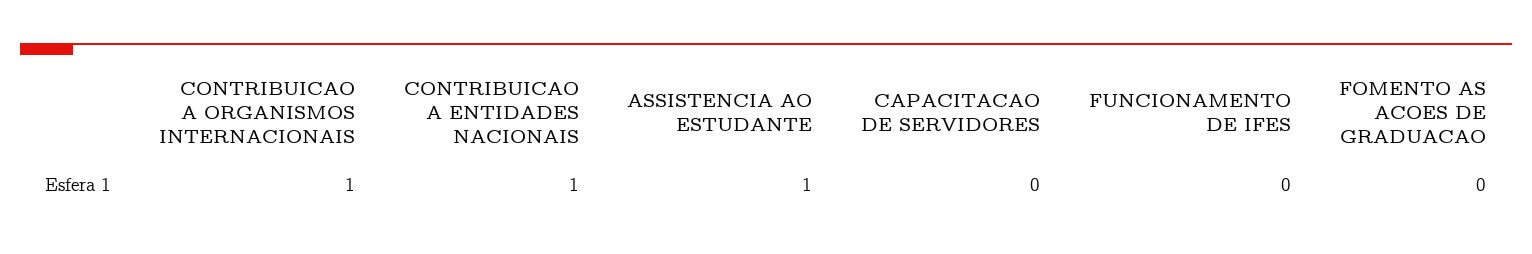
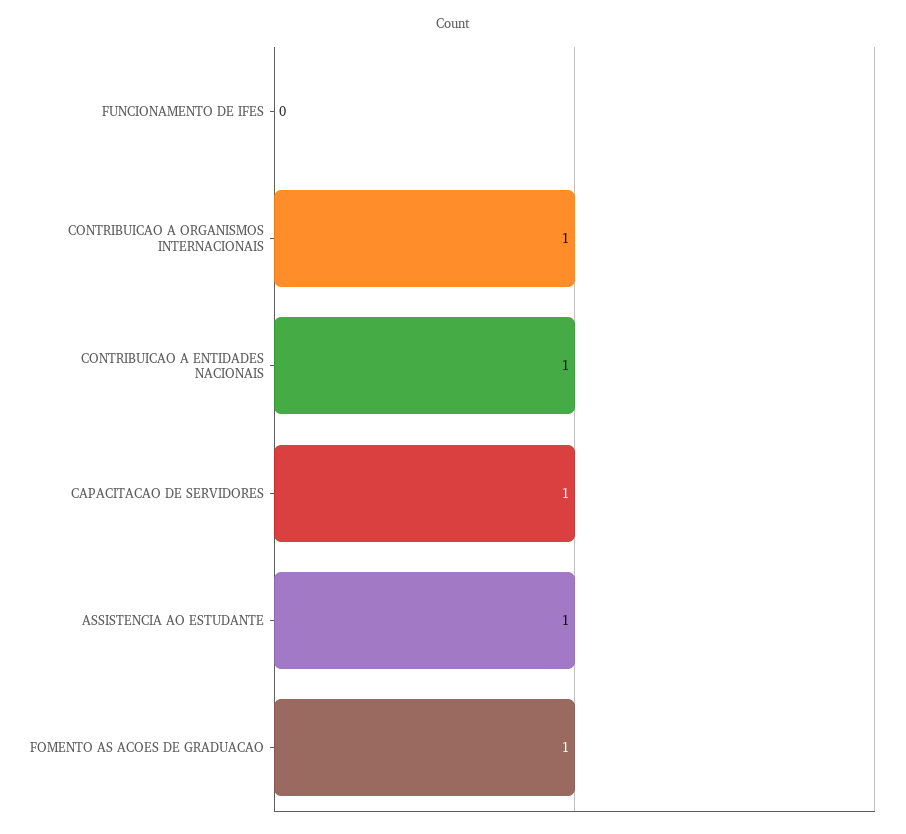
CAPACITACAO DE SERVIDORES: 0 -> 1
FOMENTO AS ACOES DE GRADUACAO: 0 -> 1

